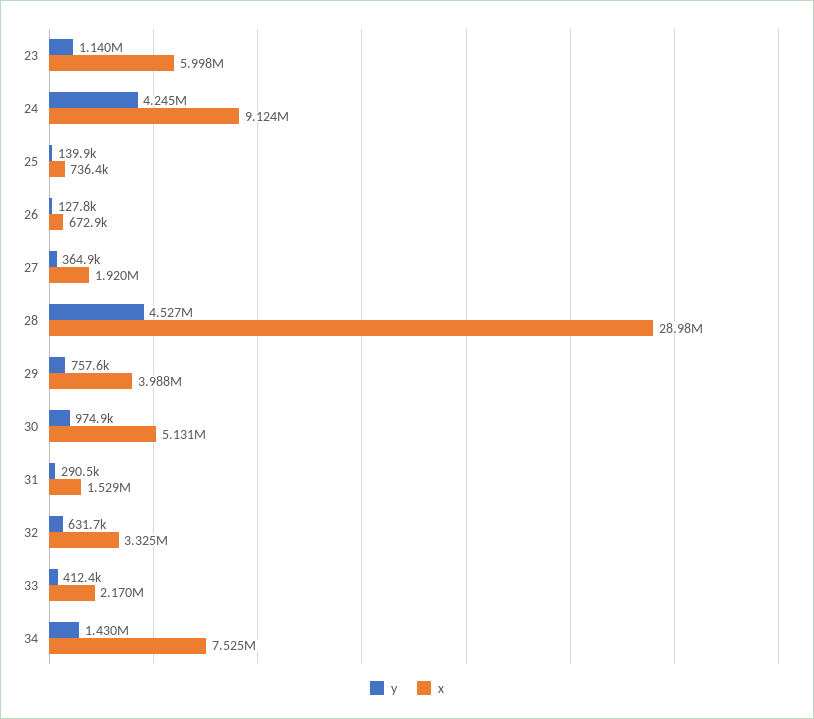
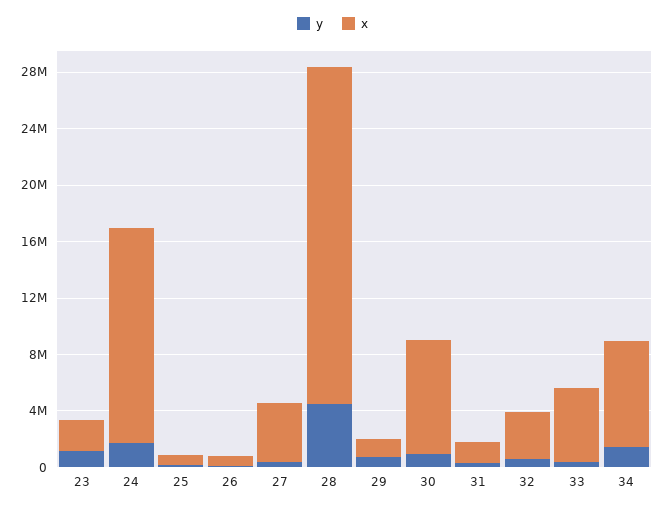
x, 23: 5998000 -> 2000000
y, 24: 4245000 -> 2000000
x, 24: 9124000 -> 15000000
x, 27: 1920000 -> 4000000
x, 28: 28980000 -> 24000000
x, 29: 3988000 -> 1000000
x, 30: 5131000 -> 8000000
x, 33: 2170000 -> 5000000

